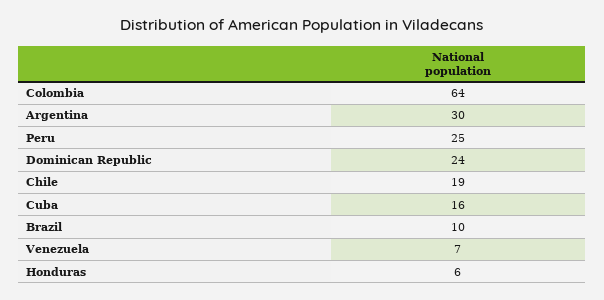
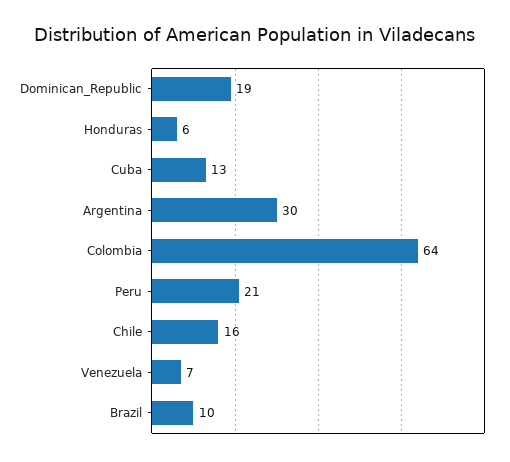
Peru: 25 -> 21
Dominican Republic: 24 -> 19
Chile: 19 -> 16
Cuba: 16 -> 13

